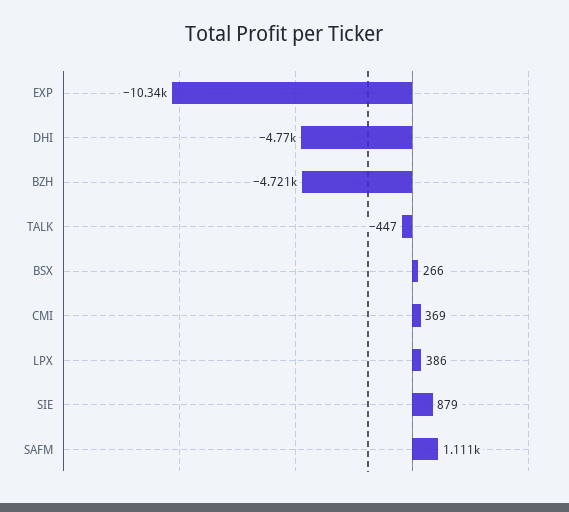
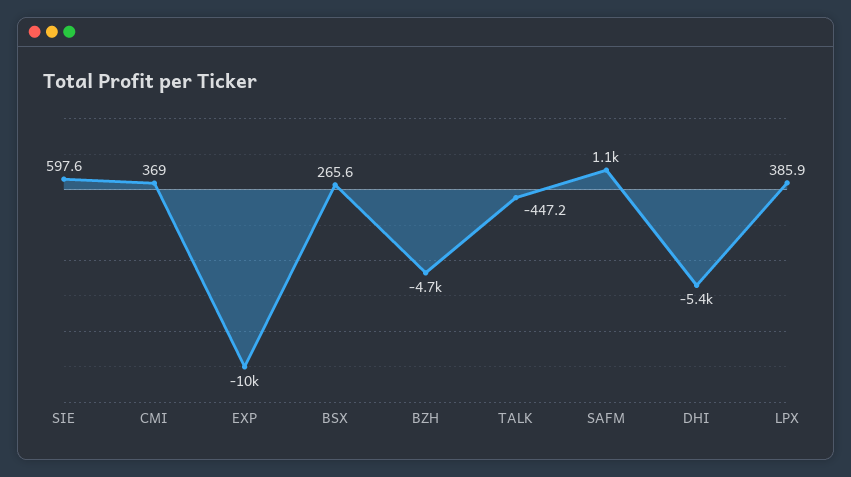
DHI: -4770 -> -5400
SIE: 879 -> 597.6

